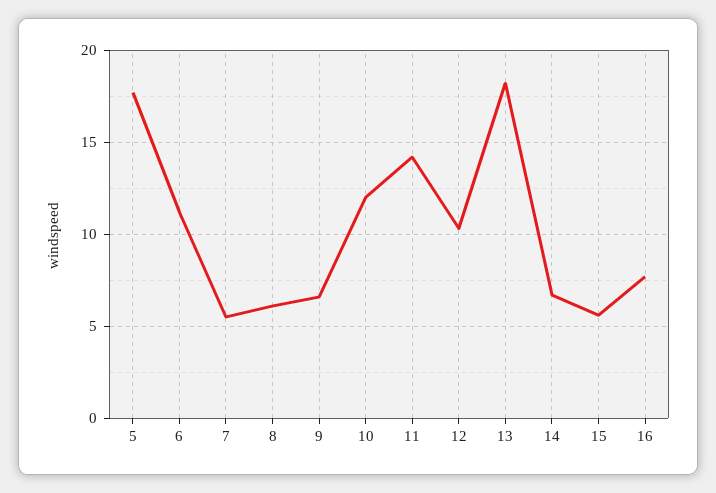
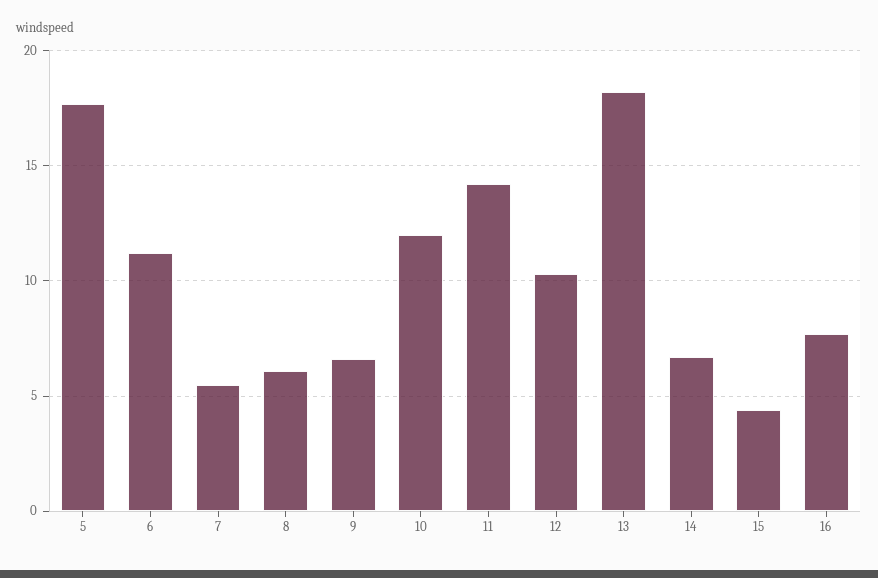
15: 5.5 -> 4.5

